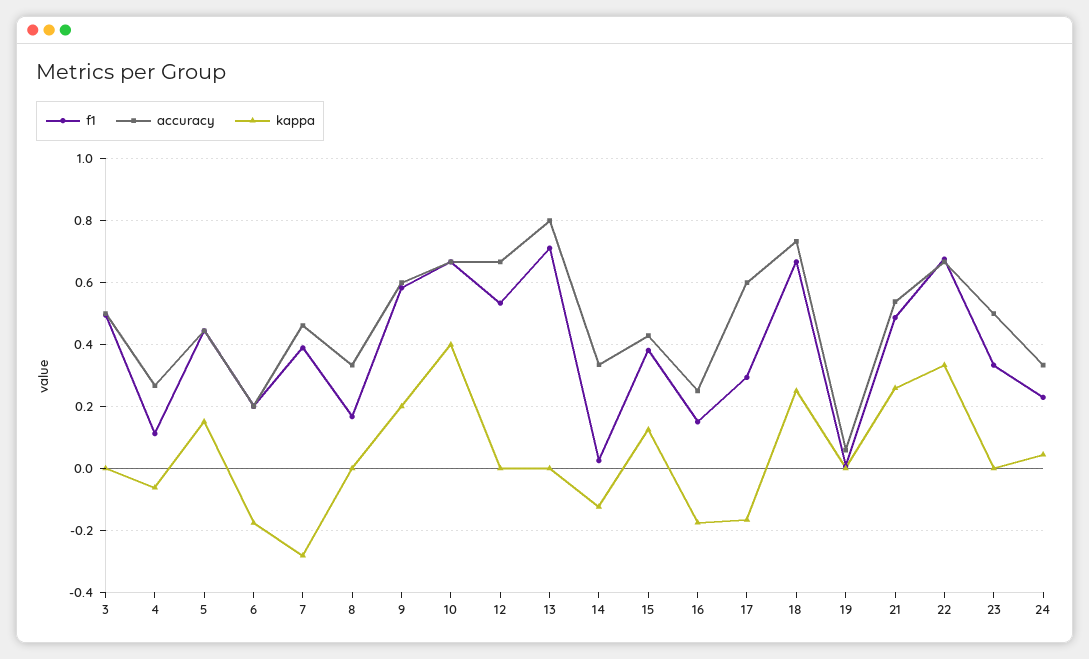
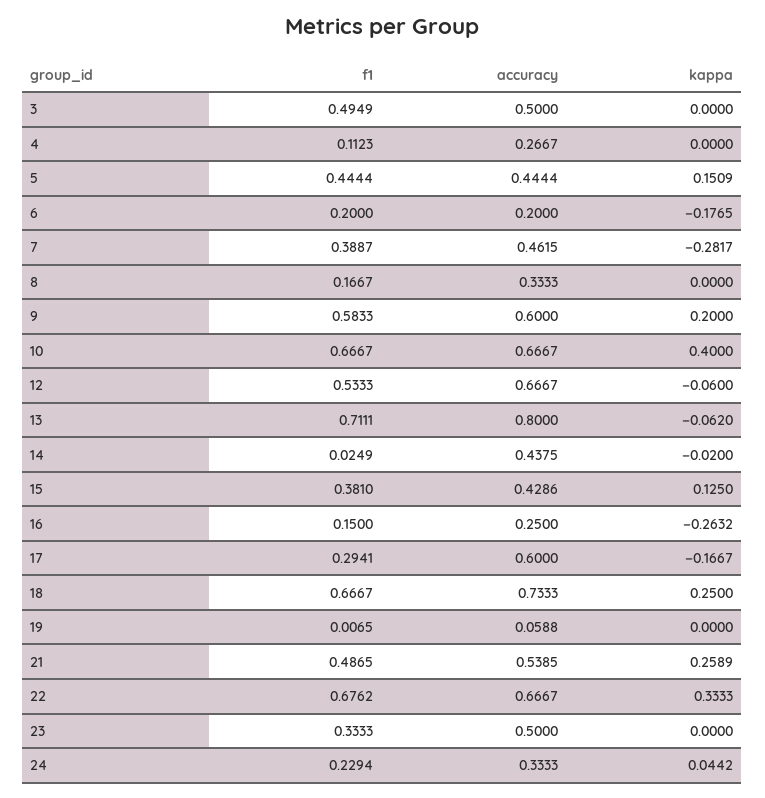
kappa, 4: -0.06 -> 0
kappa, 12: 0 -> -0.06
kappa, 13: 0 -> -0.062
accuracy, 14: 0.34 -> 0.4375
kappa, 14: -0.12 -> -0.02
kappa, 16: -0.18 -> -0.2632

